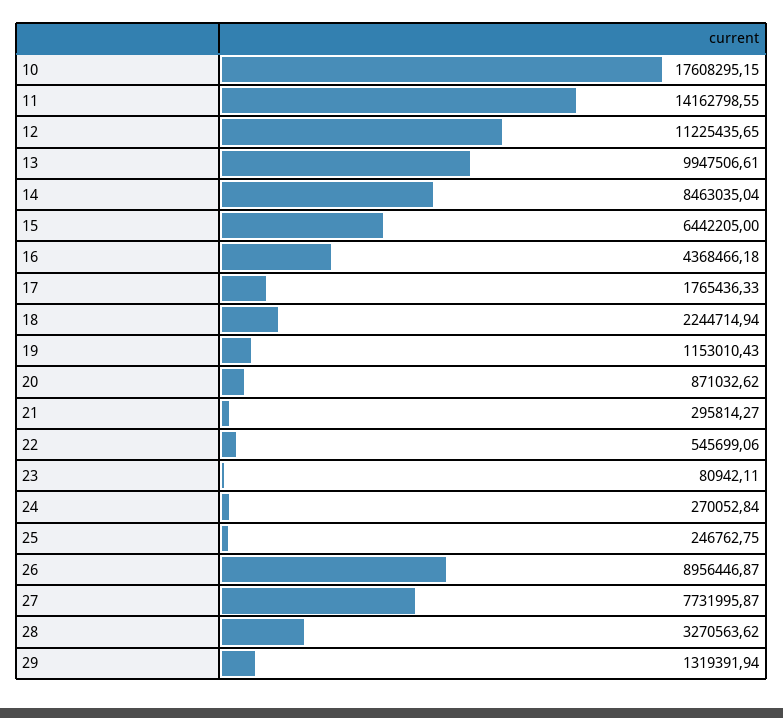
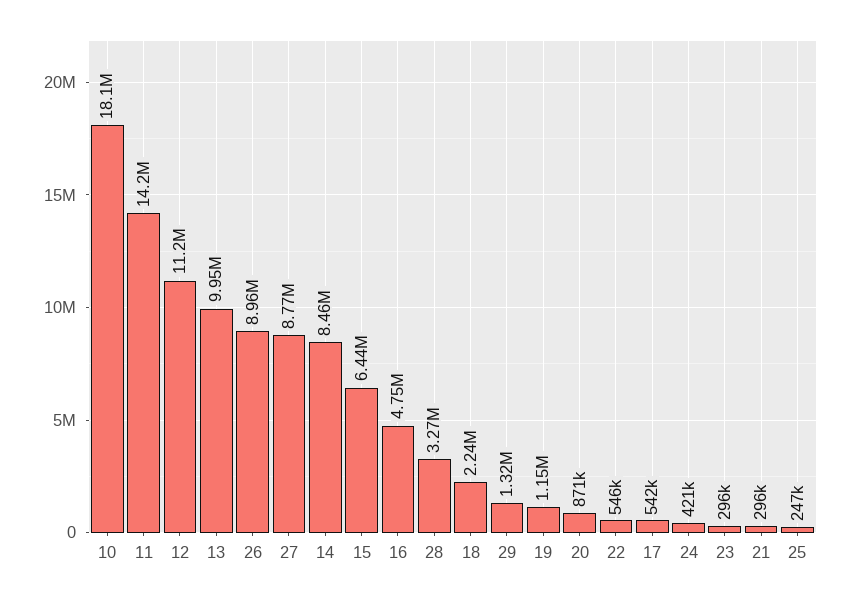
10: 17608295.15 -> 18100000
16: 4368466.18 -> 4750000
17: 1765436.33 -> 542000
23: 80942.11 -> 296000
24: 270052.84 -> 421000
27: 7731995.87 -> 8770000

